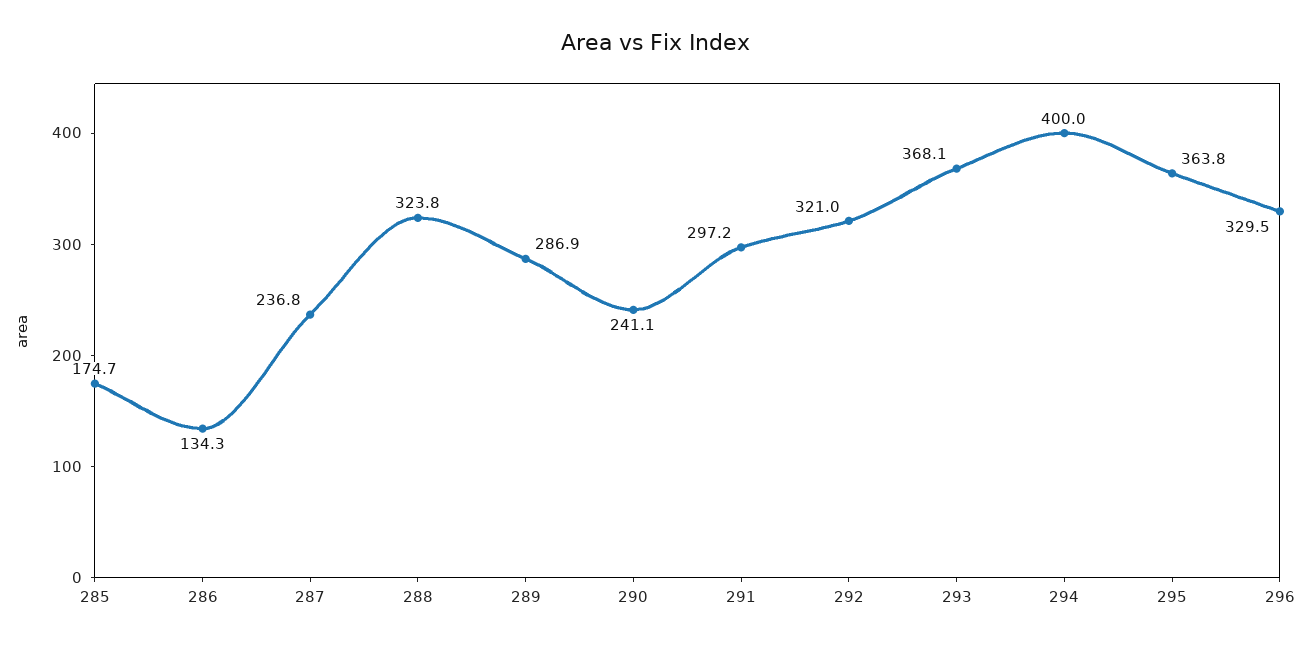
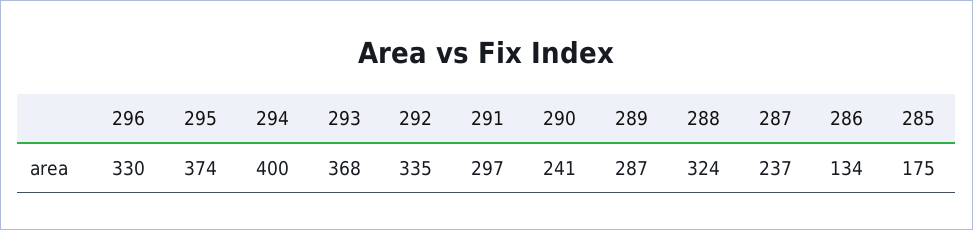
292: 321 -> 335
295: 363.8 -> 374

